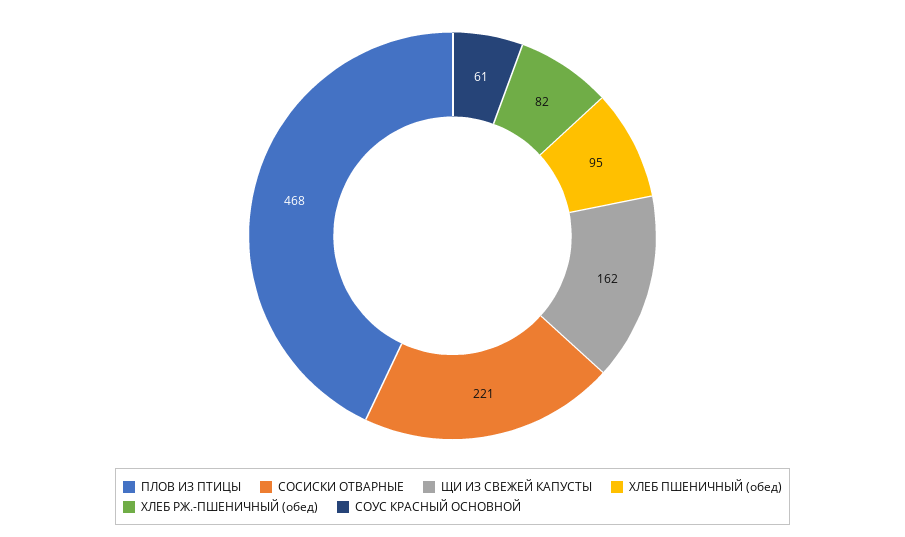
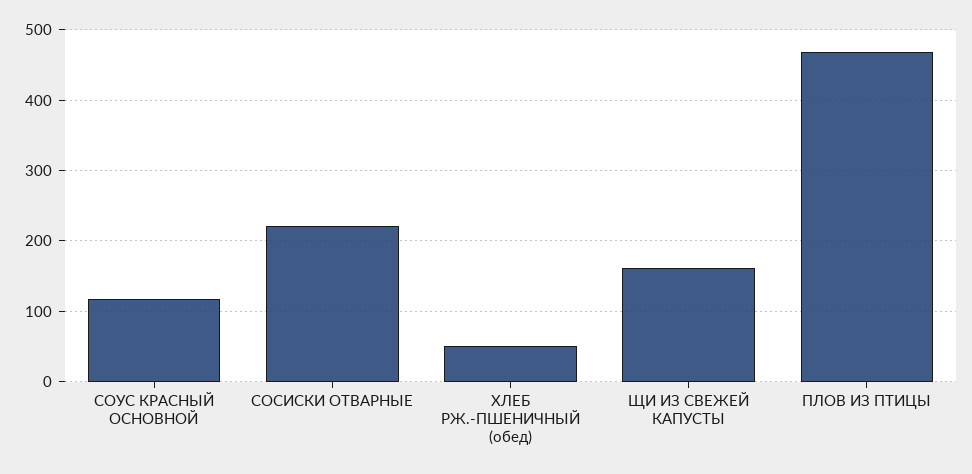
ХЛЕБ ПШЕНИЧНЫЙ (обед): 95 -> none
ХЛЕБ РЖ.-ПШЕНИЧНЫЙ (обед): 82 -> 50
СОУС КРАСНЫЙ ОСНОВНОЙ: 61 -> 120

